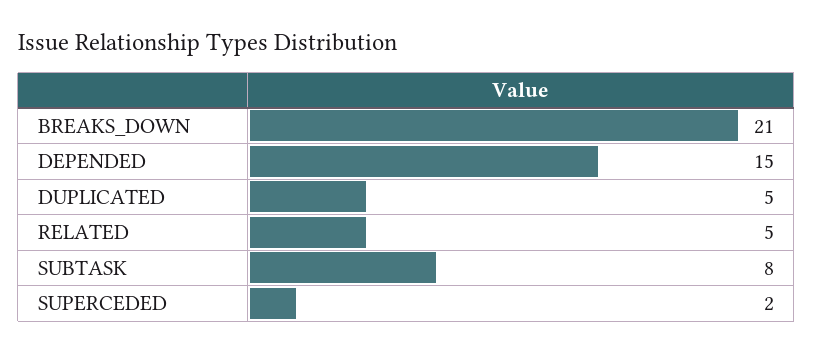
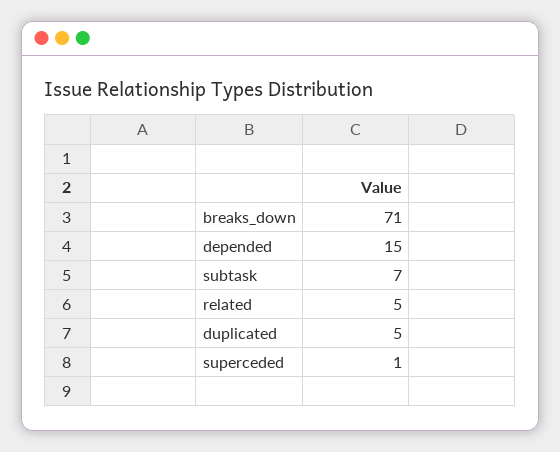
BREAKS_DOWN: 21 -> 71
SUBTASK: 8 -> 7
SUPERCEDED: 2 -> 1

